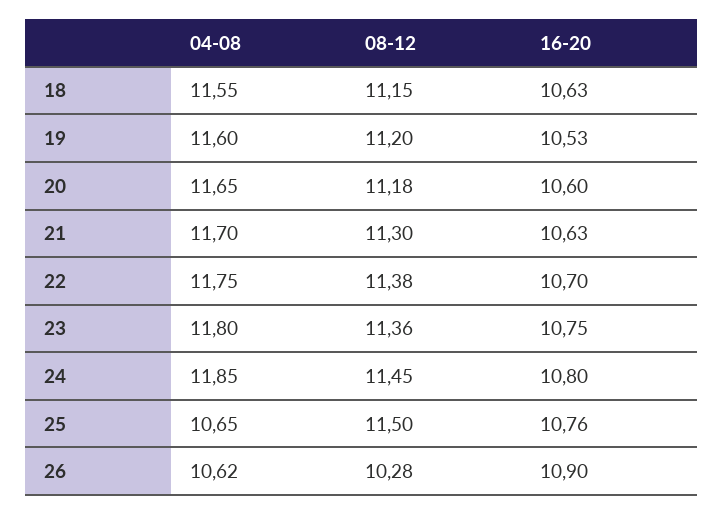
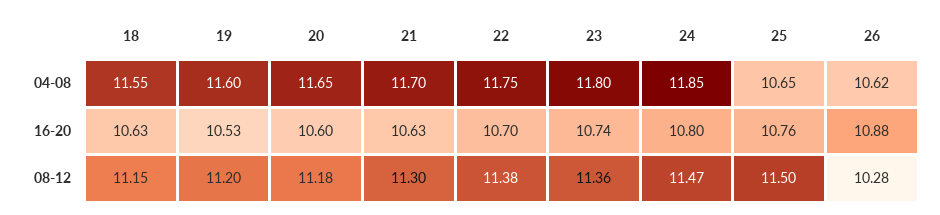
16-20, 23: 10.75 -> 10.74
08-12, 24: 11.45 -> 11.47
16-20, 26: 10.9 -> 10.88

